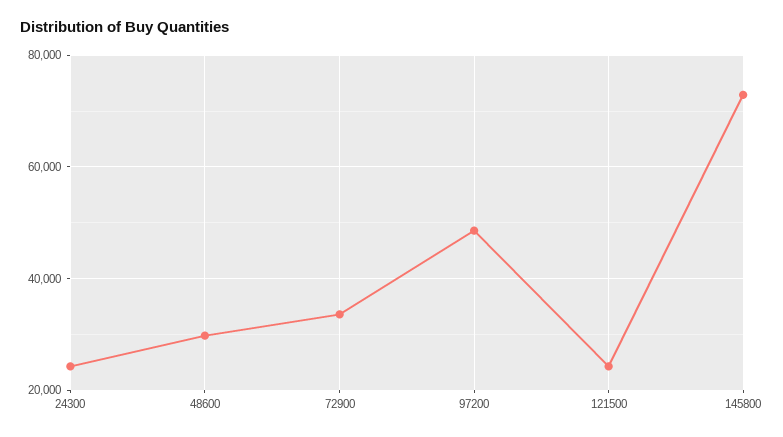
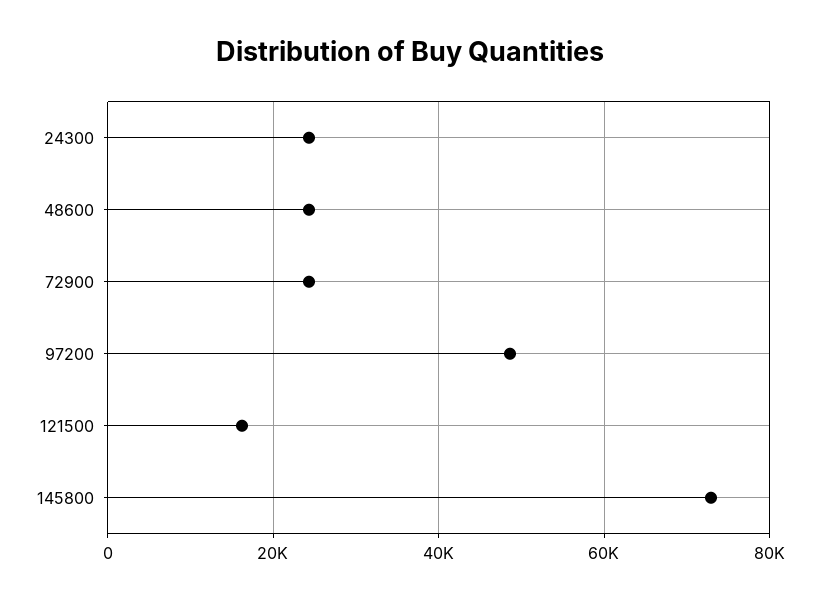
48600: 30000 -> 24000
72900: 34000 -> 24000
121500: 24000 -> 16000

